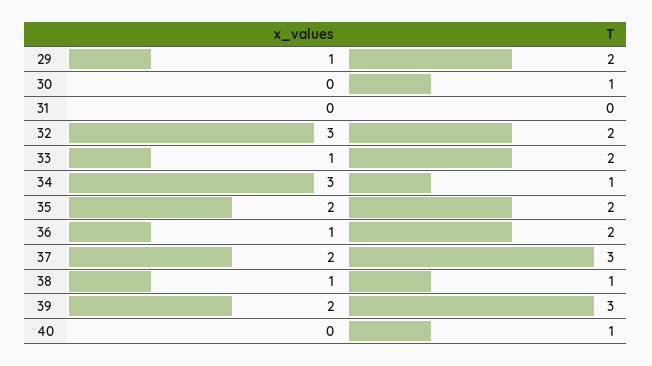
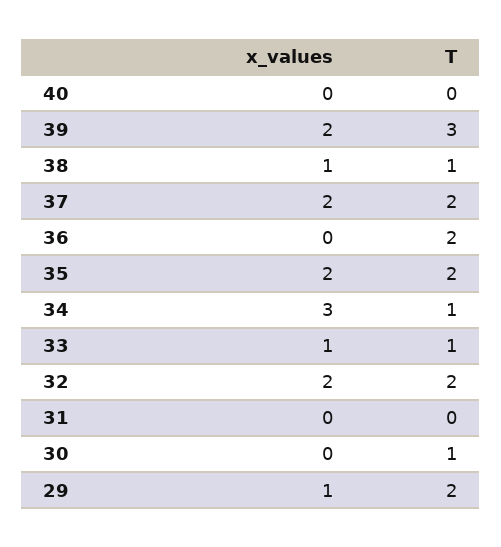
x_values, 32: 3 -> 2
T, 33: 2 -> 1
x_values, 36: 1 -> 0
T, 37: 3 -> 2
T, 40: 1 -> 0

